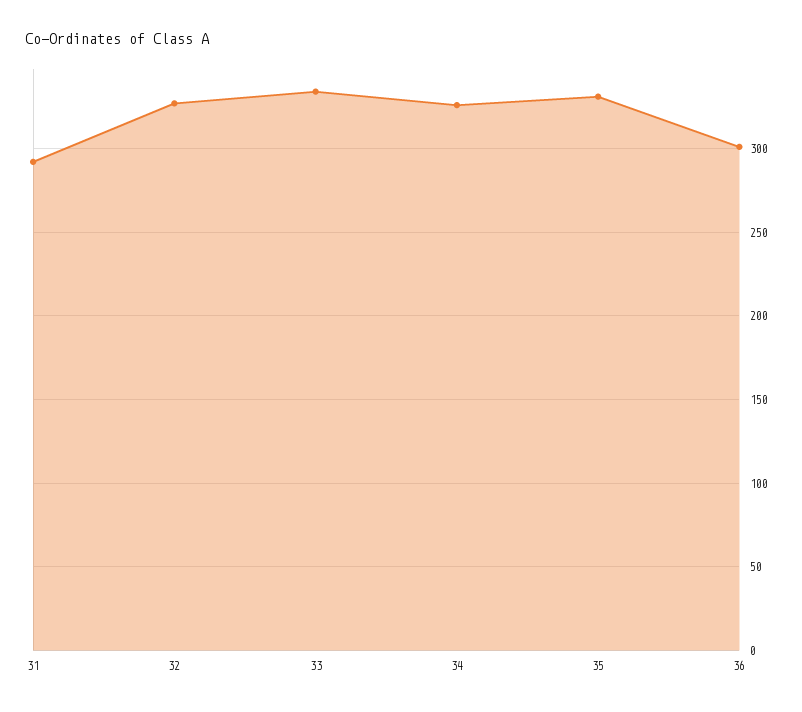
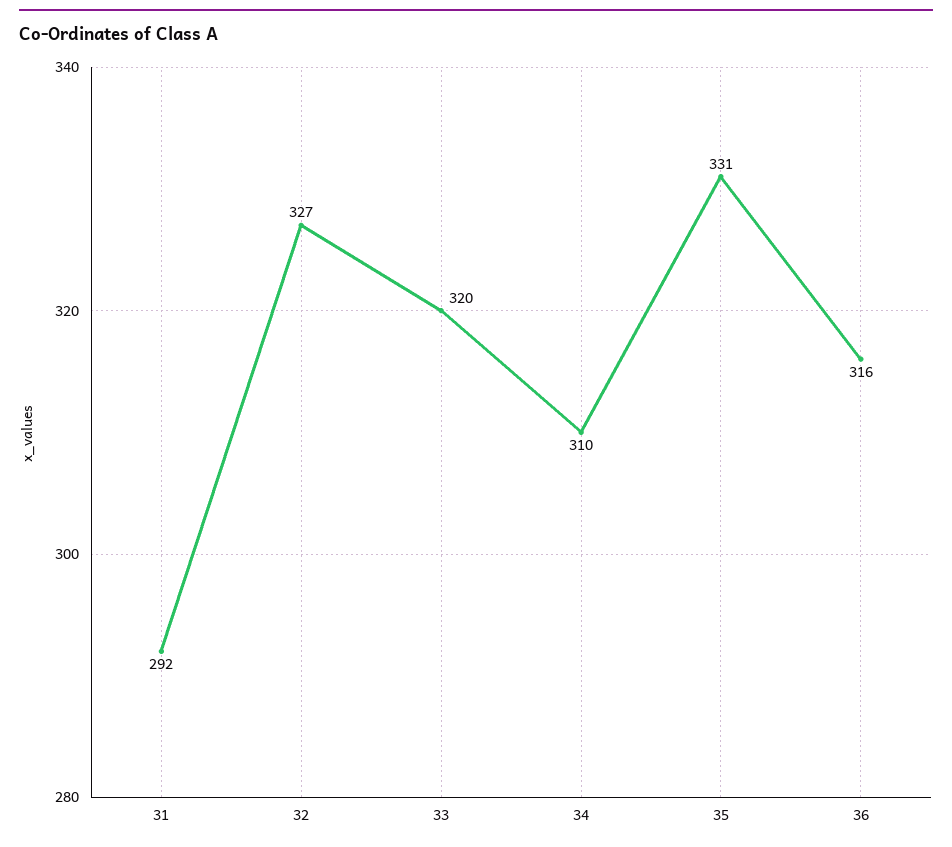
33: 335 -> 320
34: 325 -> 310
36: 300 -> 316

